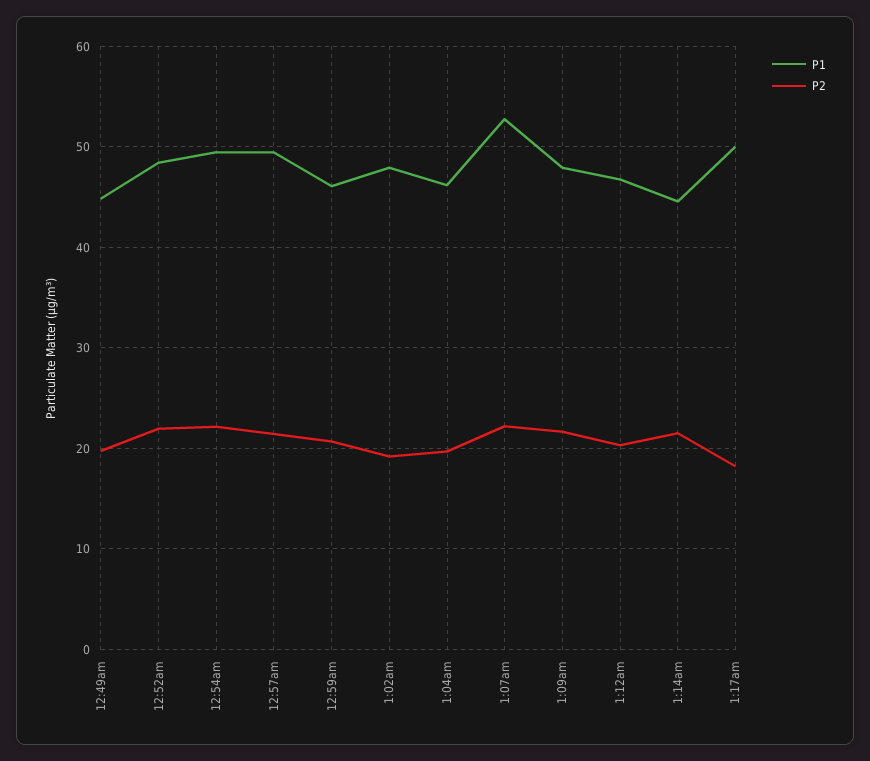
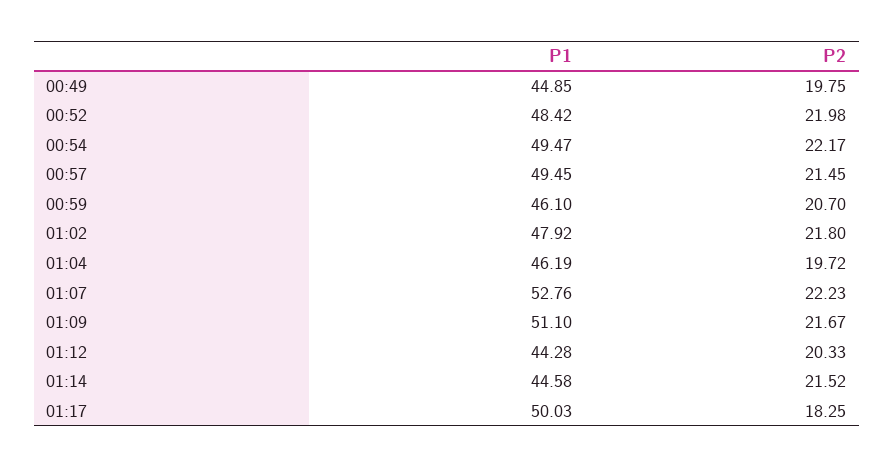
P2, 1:02am: 19 -> 21.8
P1, 1:09am: 48 -> 51.1
P1, 1:12am: 47 -> 44.28

